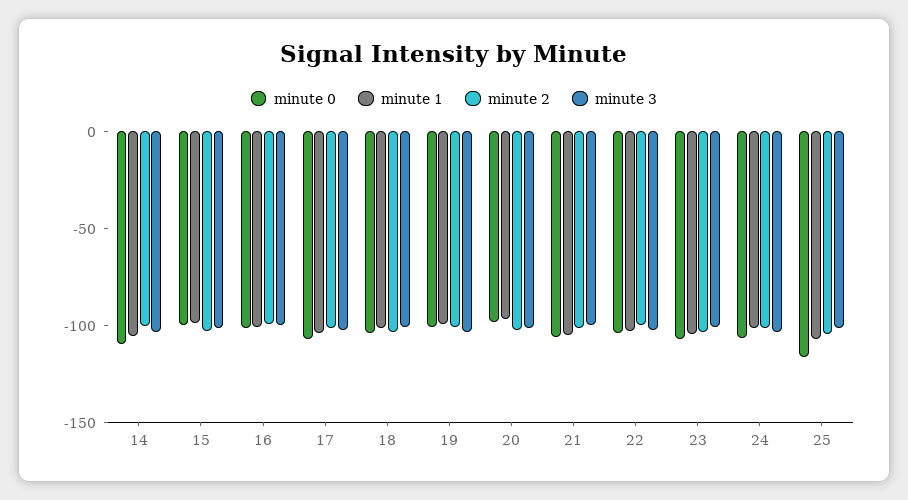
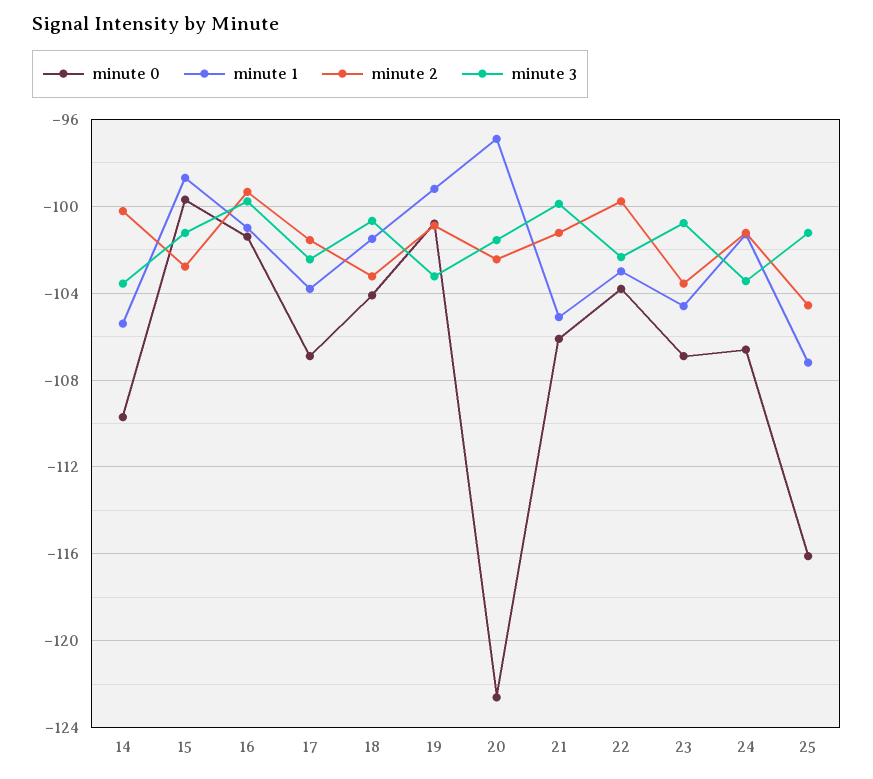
minute 0, 20: -100 -> -122.5

